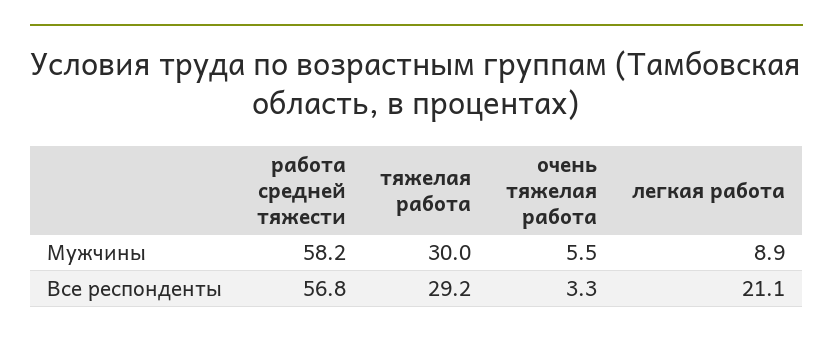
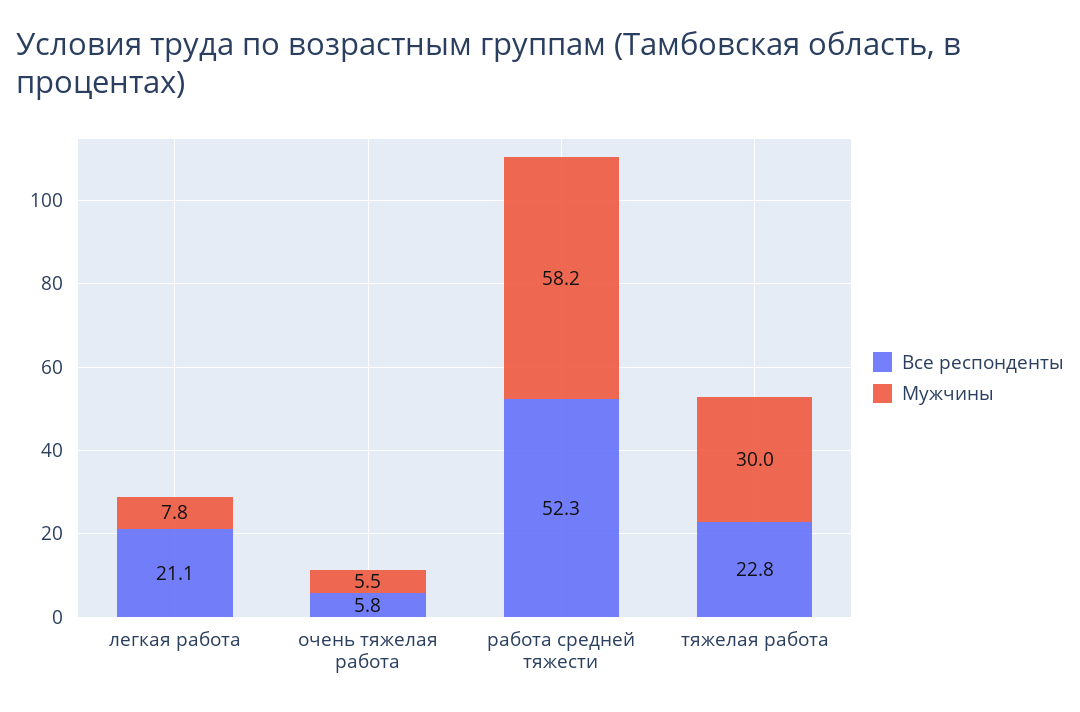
Мужчины, легкая работа: 8.9 -> 7.8
Все респонденты, работа средней тяжести: 56.8 -> 52.3
Все респонденты, тяжелая работа: 29.2 -> 22.8
Все респонденты, очень тяжелая работа: 3.3 -> 5.8

